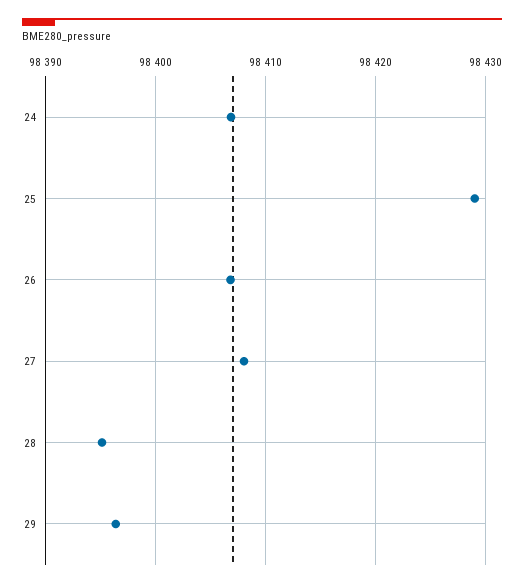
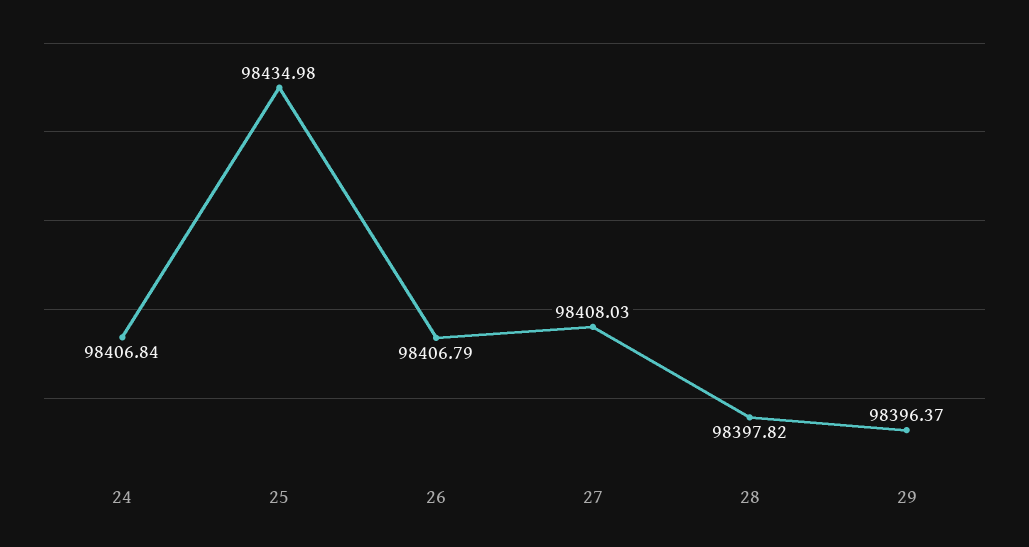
25: 98429 -> 98434.98
28: 98395 -> 98397.82

